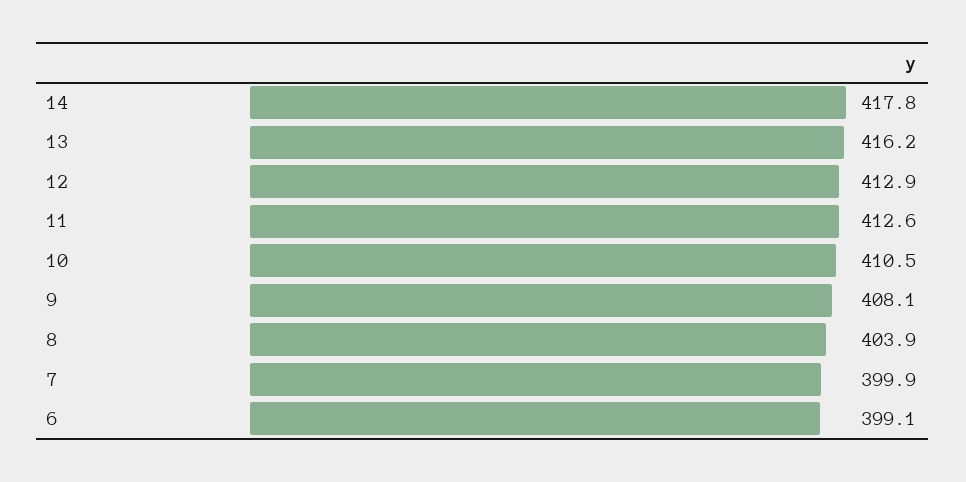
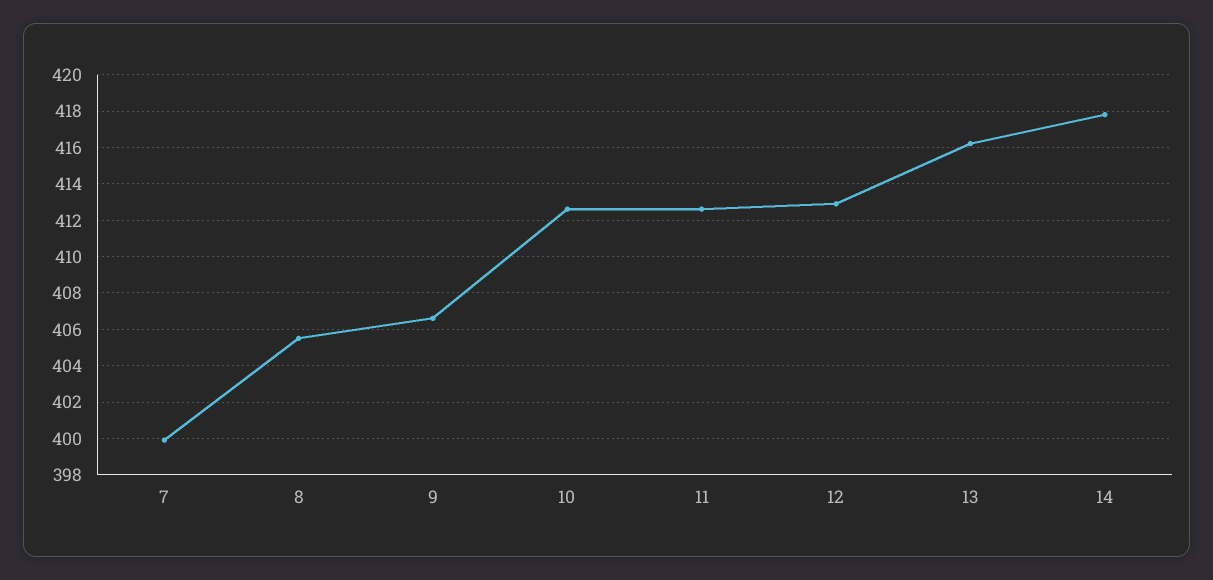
10: 410.5 -> 412.5
9: 408.1 -> 406.5
8: 403.9 -> 405.5
6: 399.1 -> none

